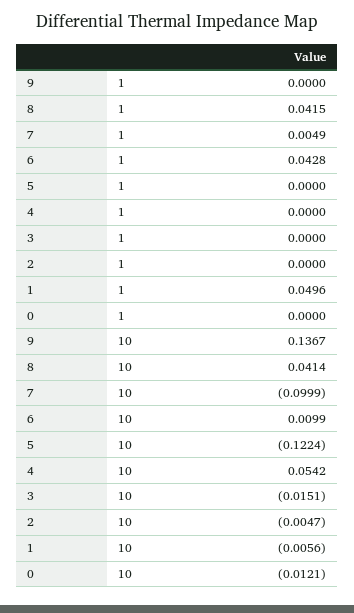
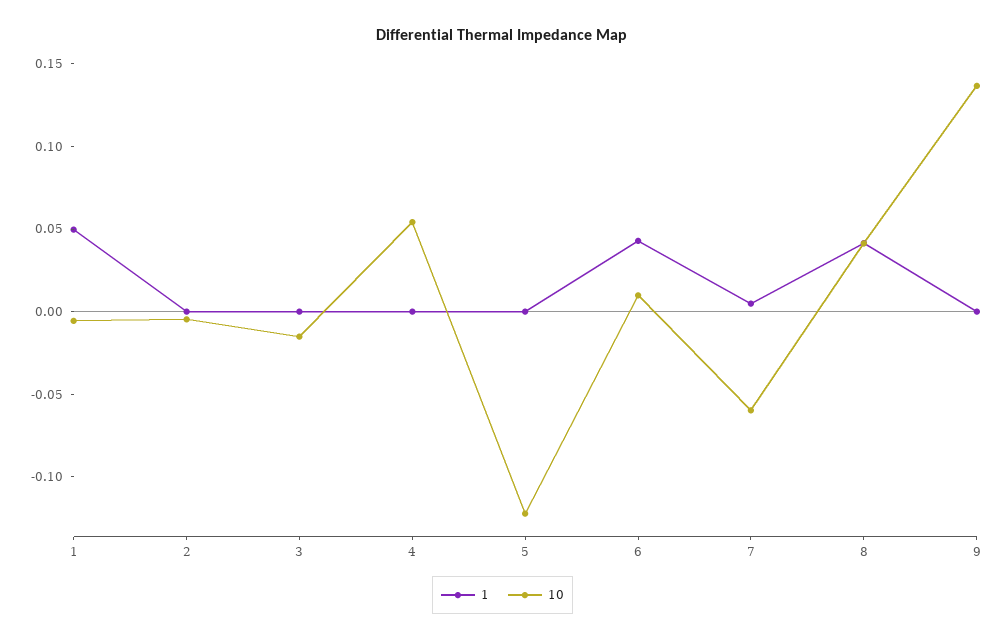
1, 0: 0 -> none
10, 7: -0.0999 -> -0.06
10, 0: -0.0121 -> none

